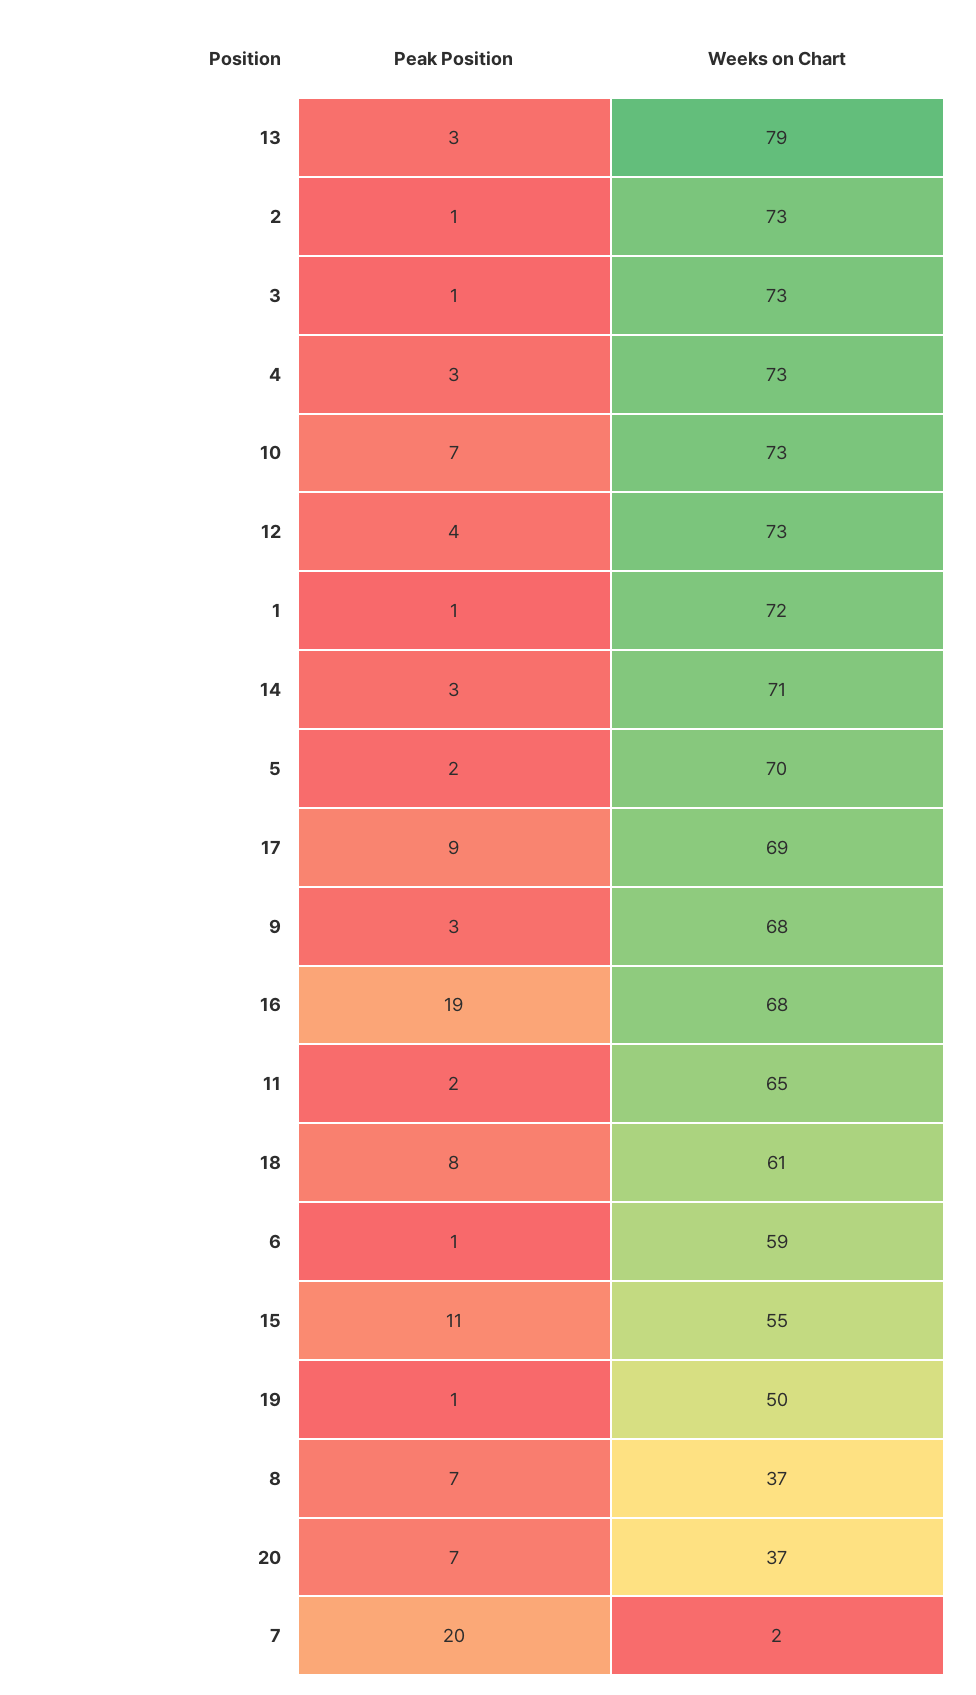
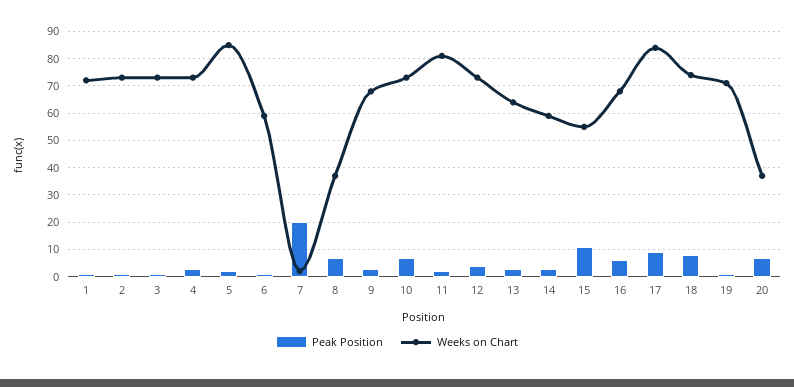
Weeks on Chart, 13: 79 -> 65
Weeks on Chart, 14: 71 -> 60
Weeks on Chart, 5: 70 -> 85
Weeks on Chart, 17: 69 -> 85
Peak Position, 16: 19 -> 5
Weeks on Chart, 11: 65 -> 80
Weeks on Chart, 18: 61 -> 75
Weeks on Chart, 19: 50 -> 70

